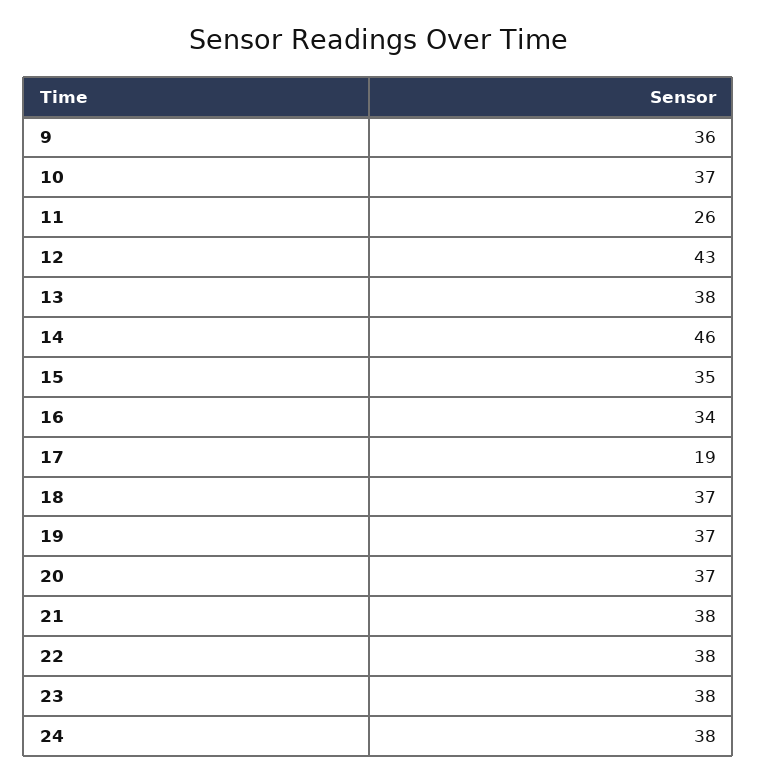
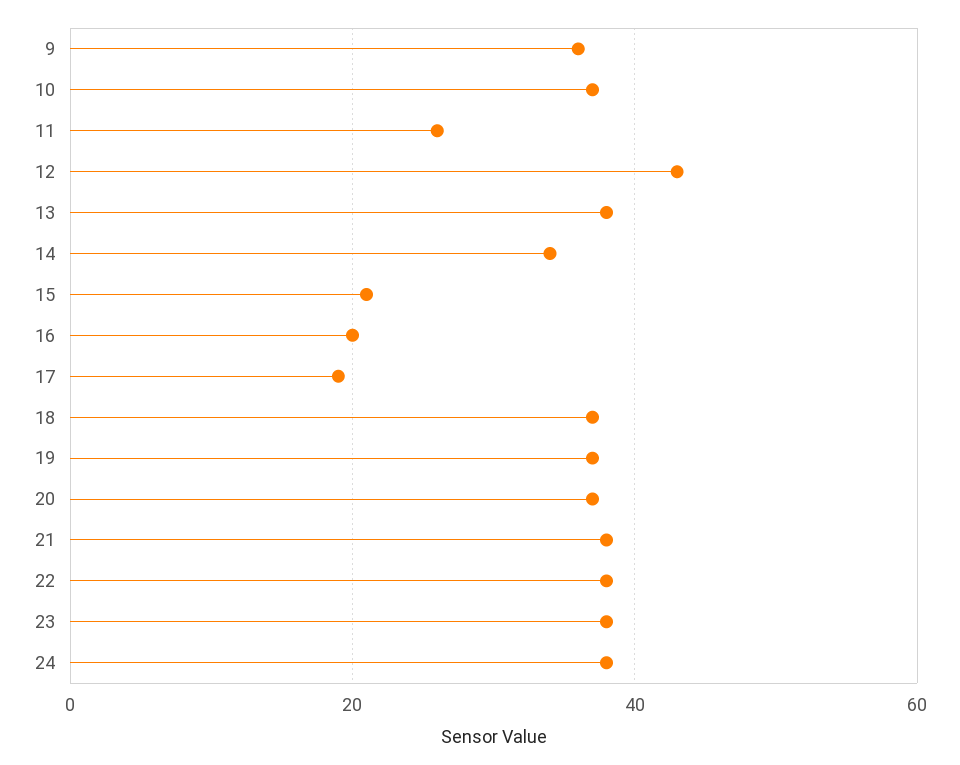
14: 46 -> 35
15: 35 -> 20
16: 34 -> 20

